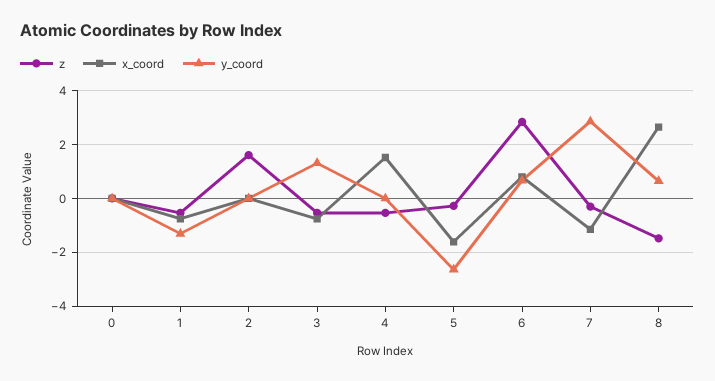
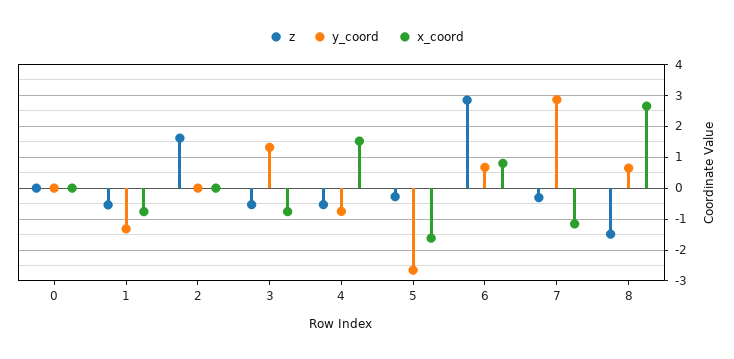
y_coord, 4: 0 -> -0.8

